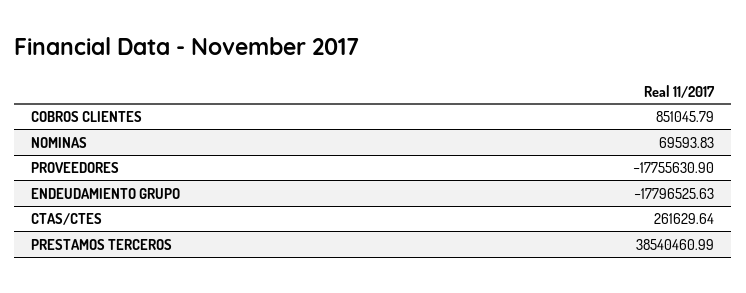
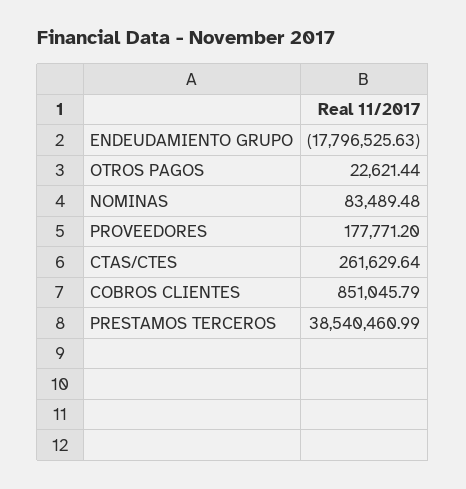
NOMINAS: 69593.83 -> 83489.48
PROVEEDORES: -17755630.9 -> 177771.2
OTROS PAGOS: none -> 22621.44

